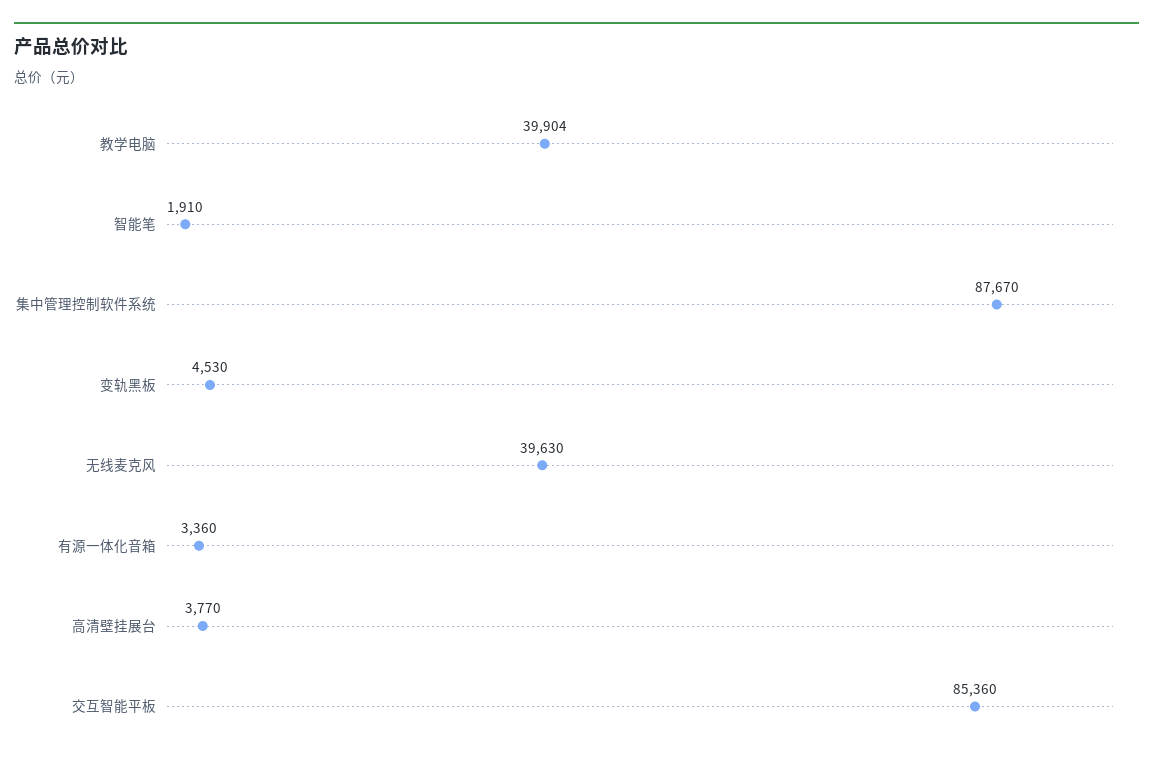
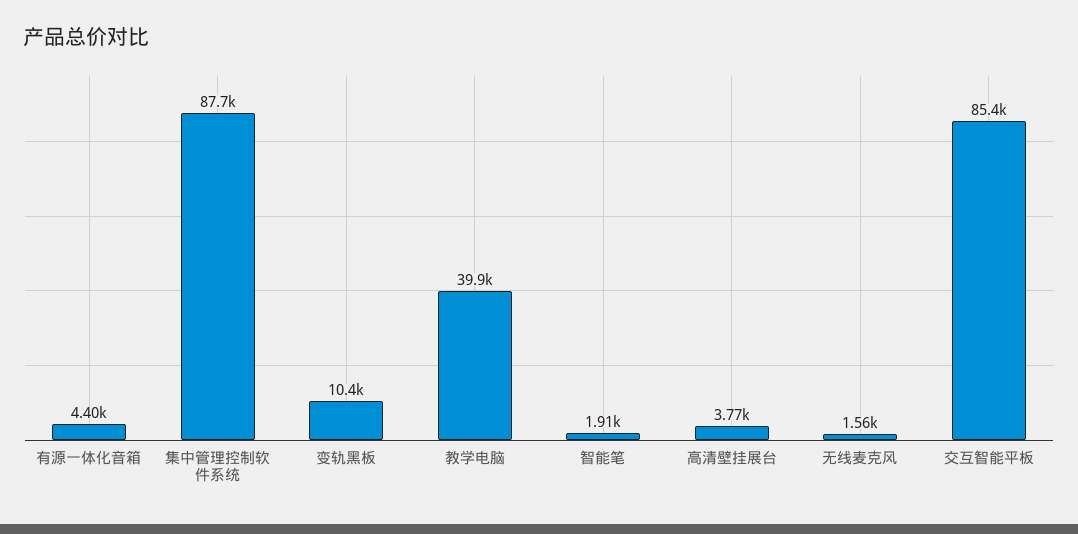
变轨黑板: 4530 -> 10400
无线麦克风: 39630 -> 1560
有源一体化音箱: 3360 -> 4400

